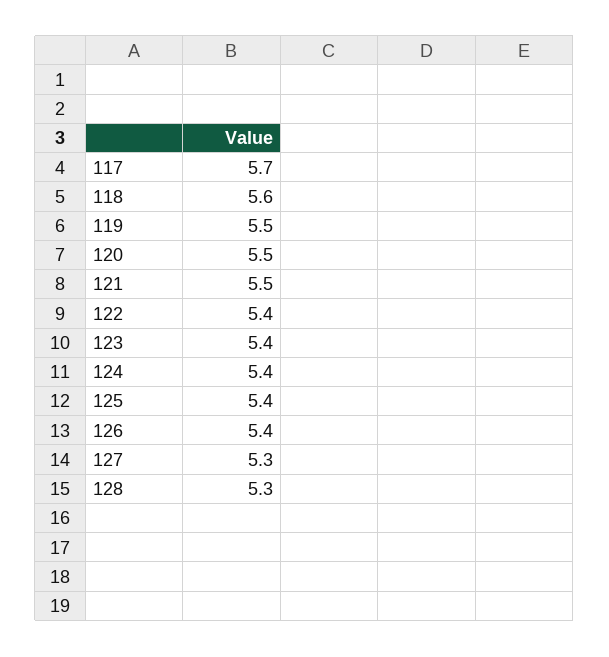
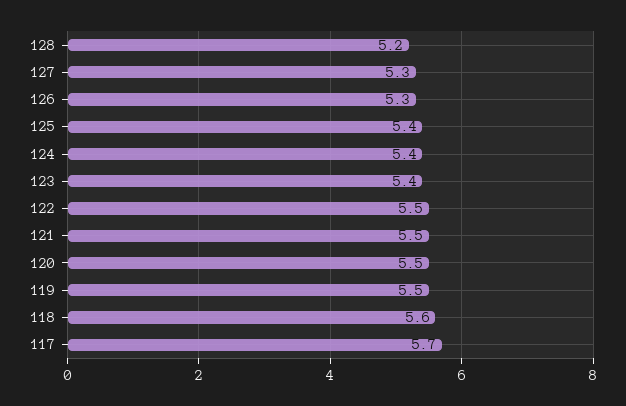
122: 5.4 -> 5.5
126: 5.4 -> 5.3
128: 5.3 -> 5.2

